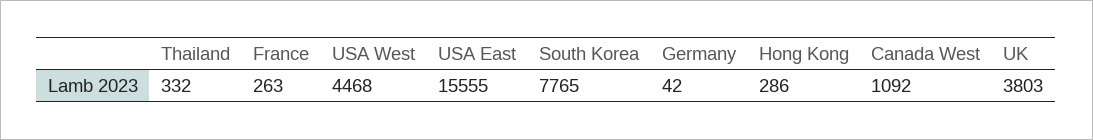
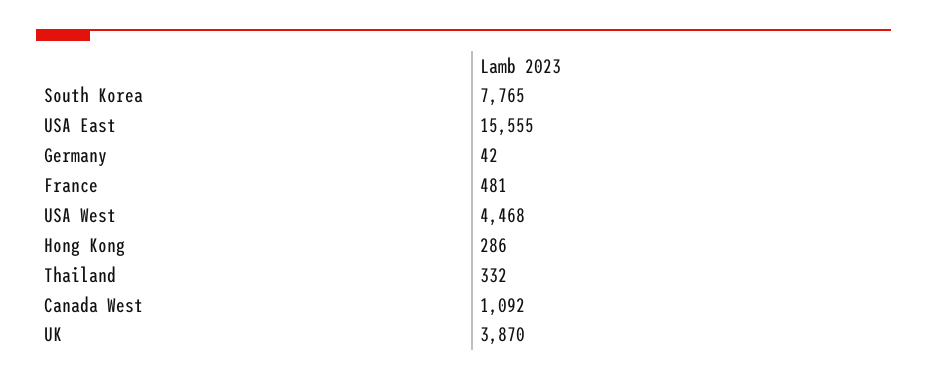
France: 263 -> 481
UK: 3803 -> 3870

